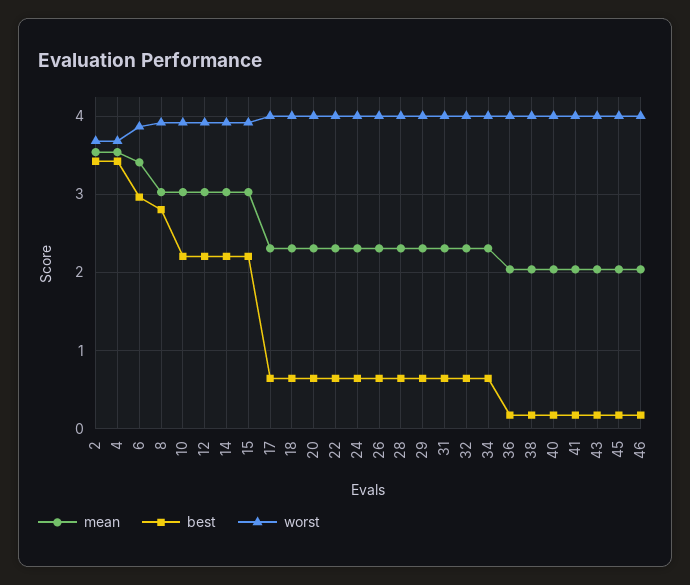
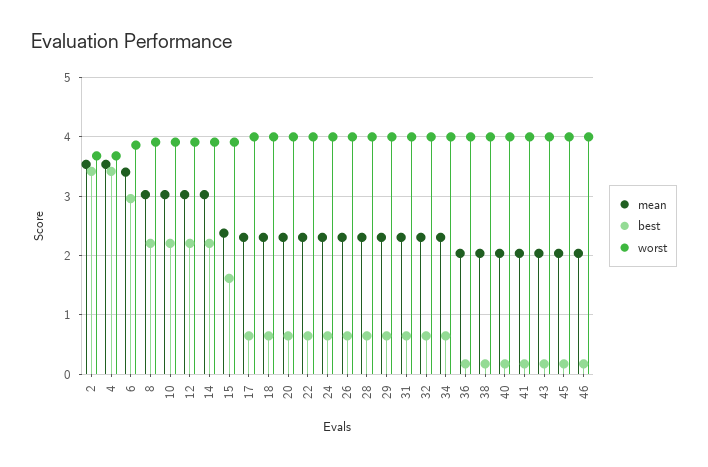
best, 8: 2.8 -> 2.2
mean, 15: 3 -> 2.4
best, 15: 2.2 -> 1.6

